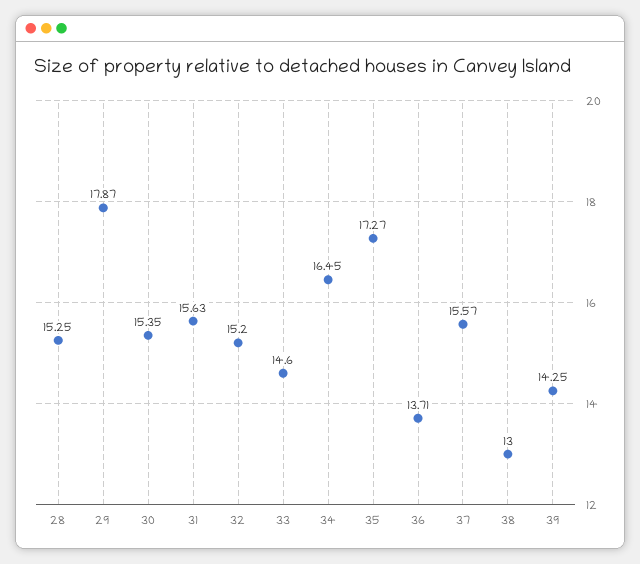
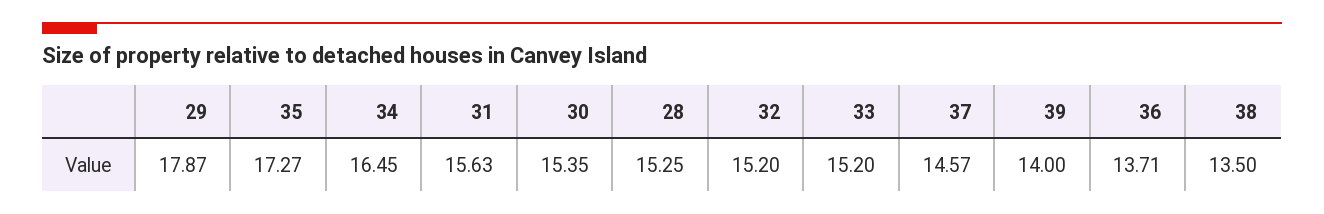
33: 14.6 -> 15.2
37: 15.57 -> 14.57
38: 13 -> 13.5
39: 14.25 -> 14

